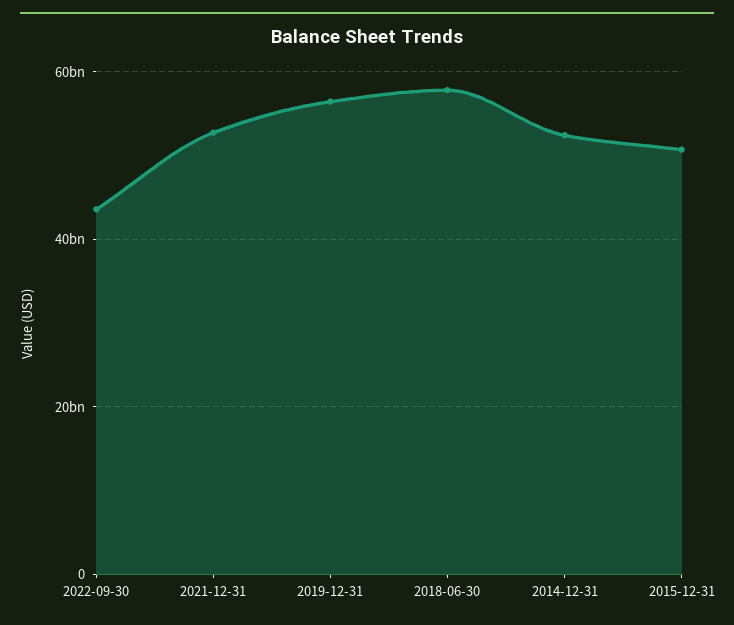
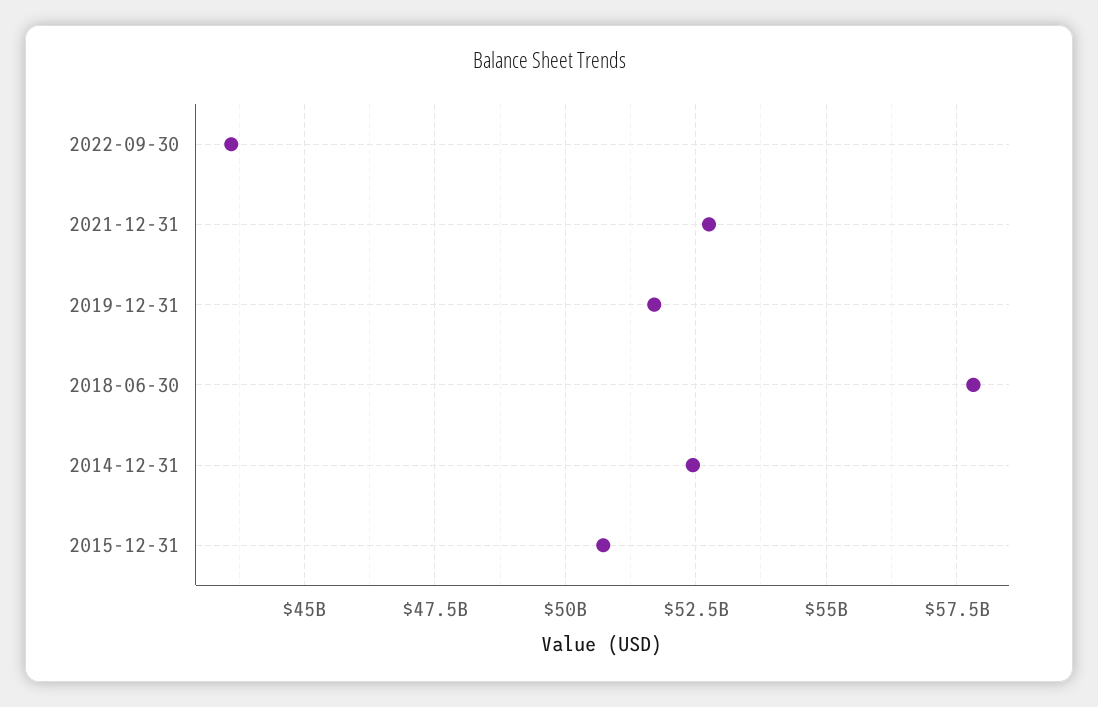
2019-12-31: 56000000000 -> 51750000000

